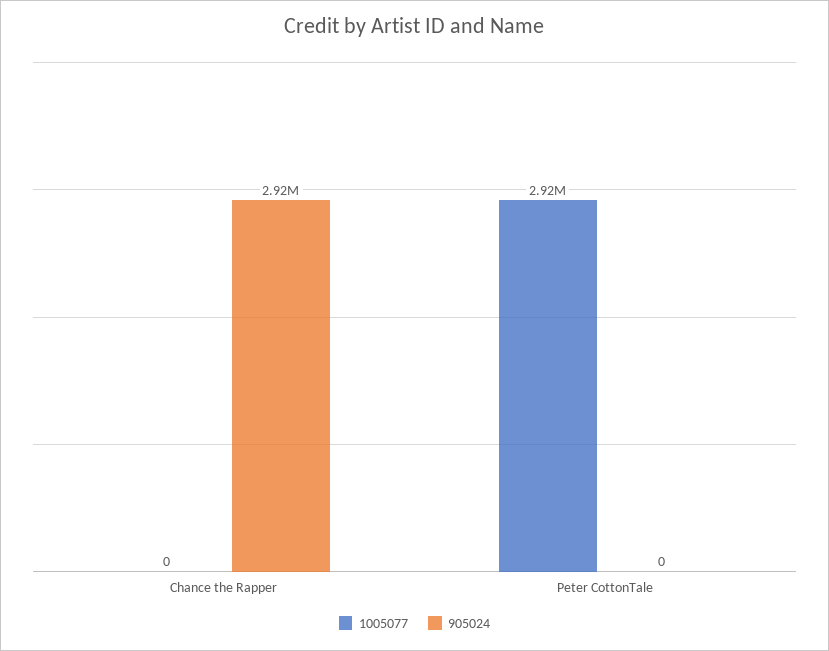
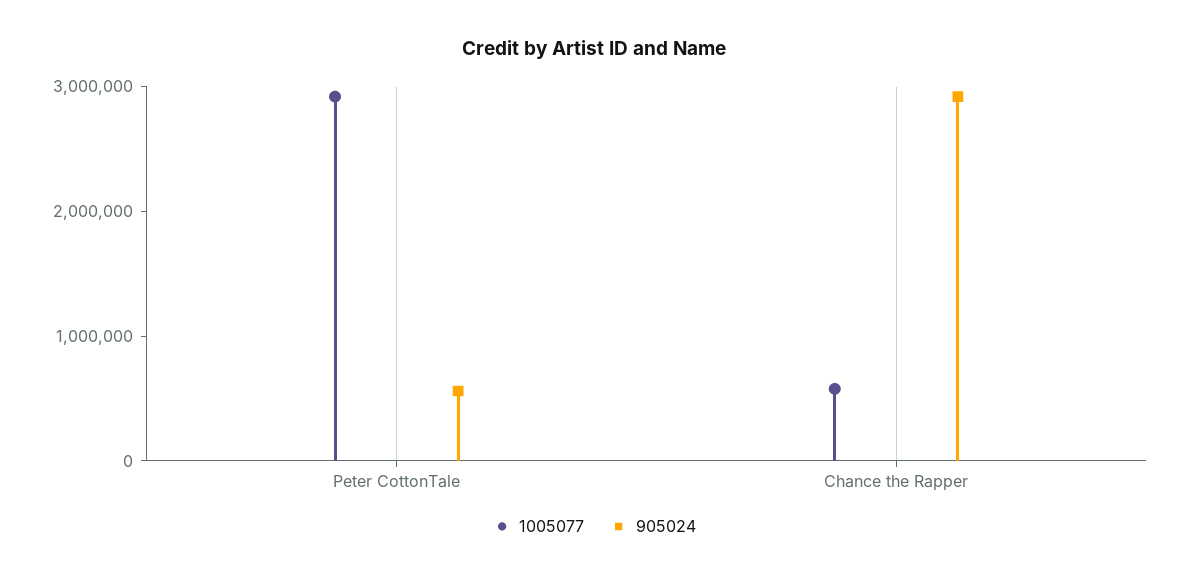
1005077, Chance the Rapper: 0 -> 600000
905024, Peter CottonTale: 0 -> 600000

